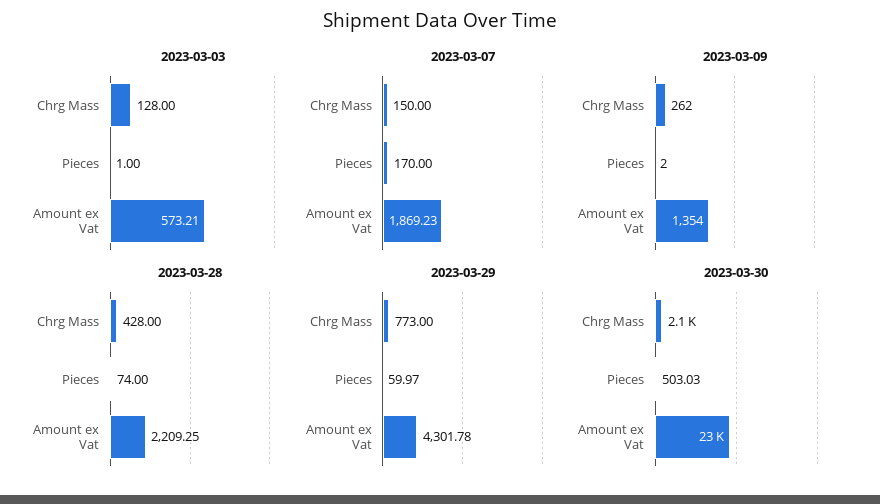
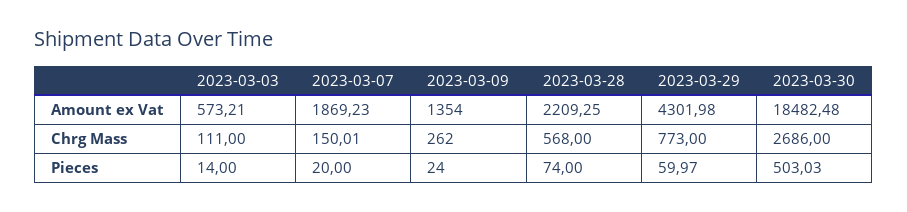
2023-03-03, Chrg Mass: 128 -> 111
2023-03-03, Pieces: 1 -> 14
2023-03-07, Chrg Mass: 150 -> 150.01
2023-03-07, Pieces: 170 -> 20
2023-03-09, Pieces: 2 -> 24
2023-03-28, Chrg Mass: 428 -> 568
2023-03-29, Amount ex Vat: 4301.78 -> 4301.98
2023-03-30, Chrg Mass: 2100 -> 2686
2023-03-30, Amount ex Vat: 23000 -> 18482.48

